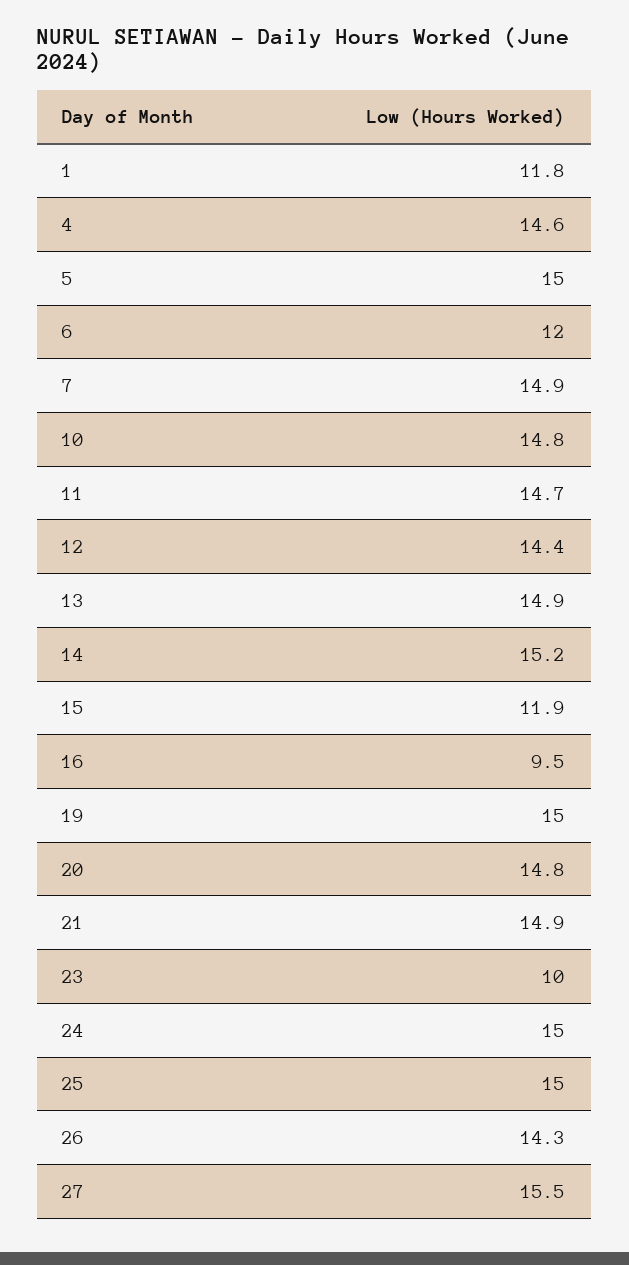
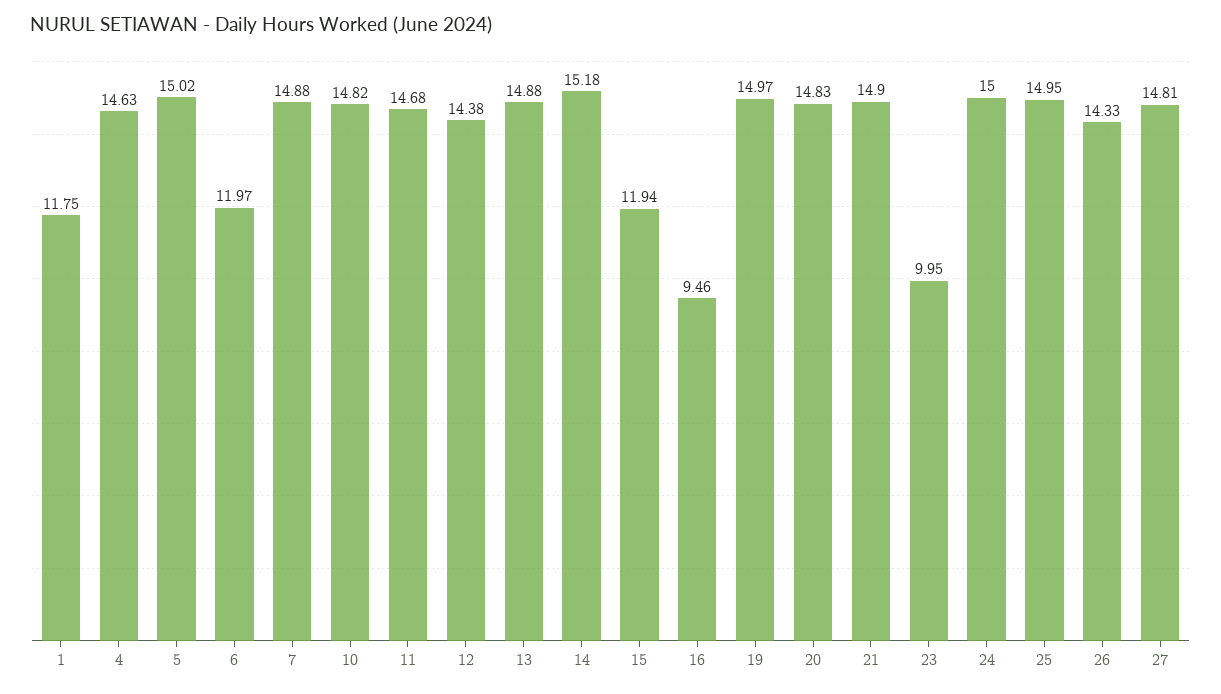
27: 15.5 -> 14.81

